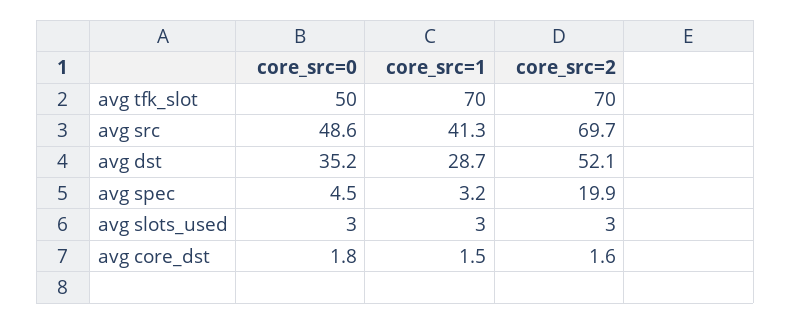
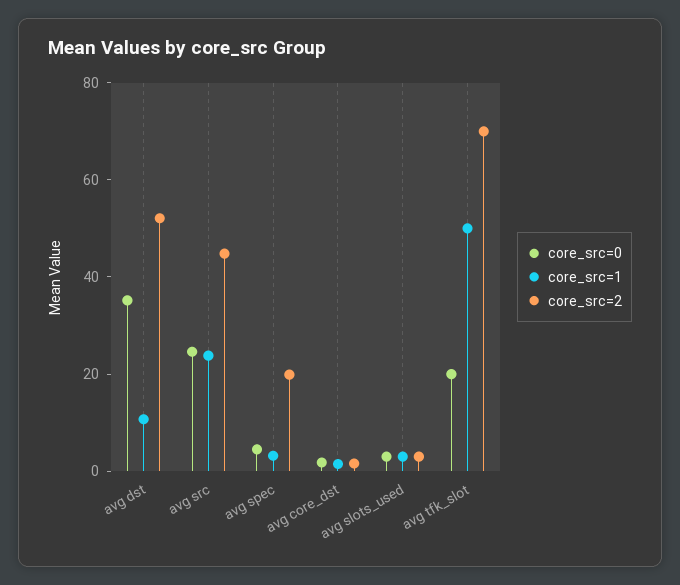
core_src=0, avg tfk_slot: 50 -> 20
core_src=1, avg tfk_slot: 70 -> 50
core_src=0, avg src: 48.6 -> 25
core_src=1, avg src: 41.3 -> 25
core_src=2, avg src: 69.7 -> 45
core_src=1, avg dst: 28.7 -> 10

